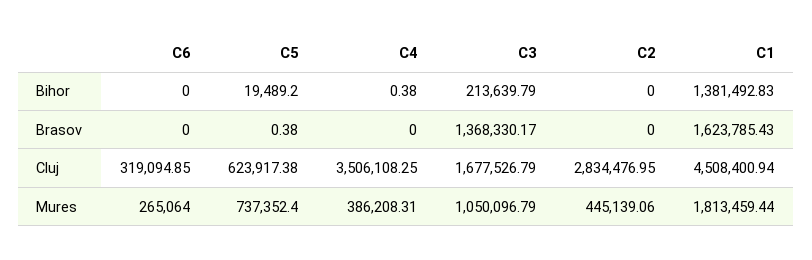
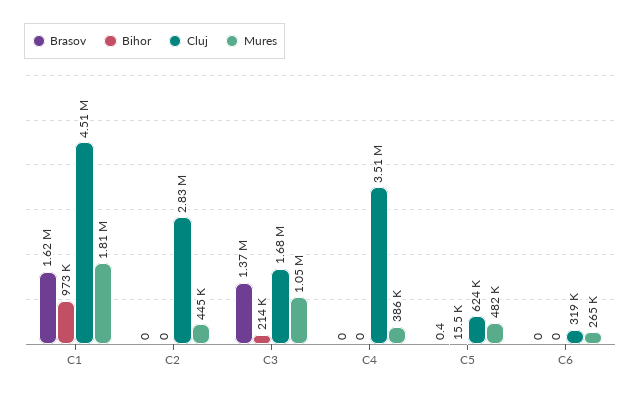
Bihor, C5: 19489.2 -> 15500
Bihor, C4: 0.38 -> 0
Bihor, C1: 1381492.83 -> 973000
Mures, C5: 737352.4 -> 482000

